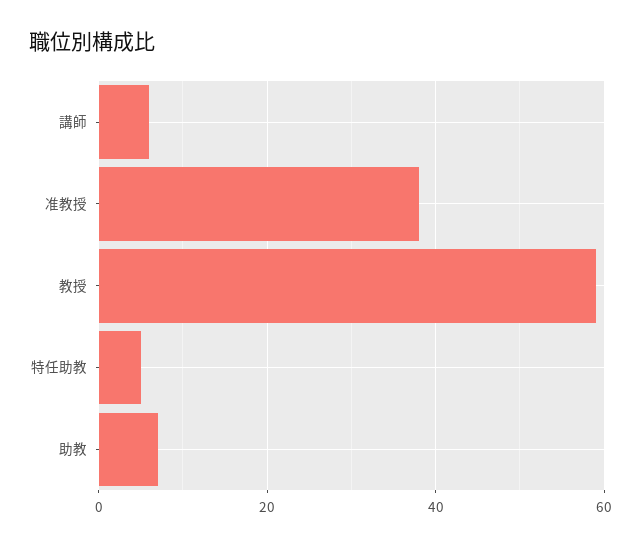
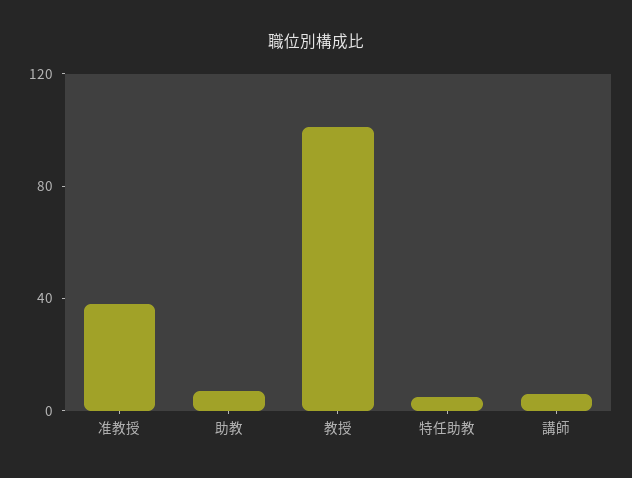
教授: 60 -> 100

